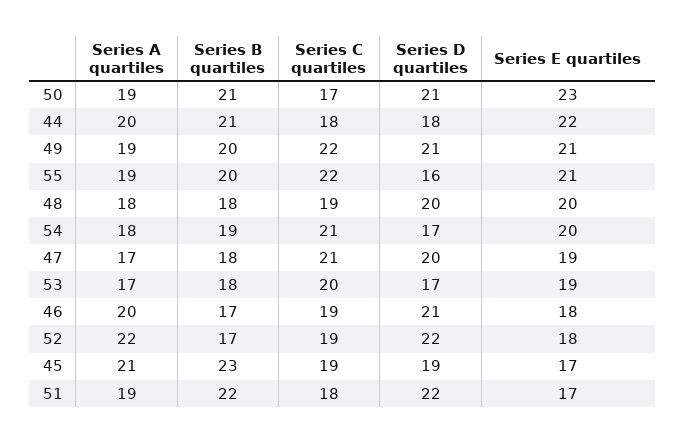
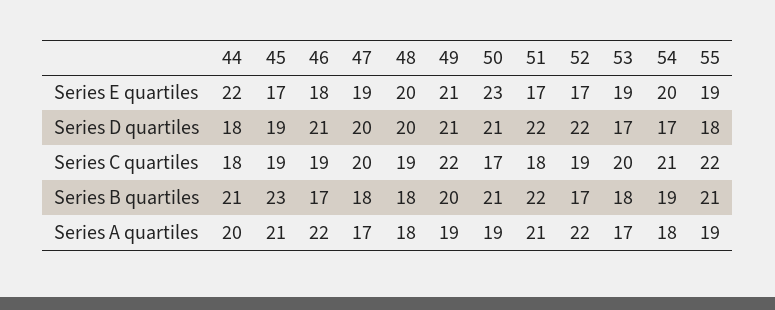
Series B quartiles, 55: 20 -> 21
Series D quartiles, 55: 16 -> 18
Series E quartiles, 55: 21 -> 19
Series C quartiles, 47: 21 -> 20
Series A quartiles, 46: 20 -> 22
Series E quartiles, 52: 18 -> 17
Series A quartiles, 51: 19 -> 21

